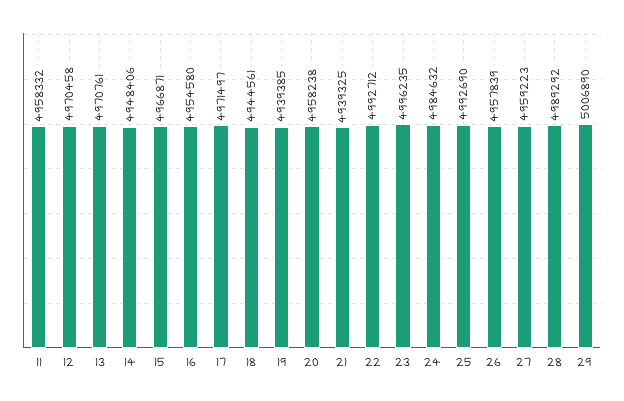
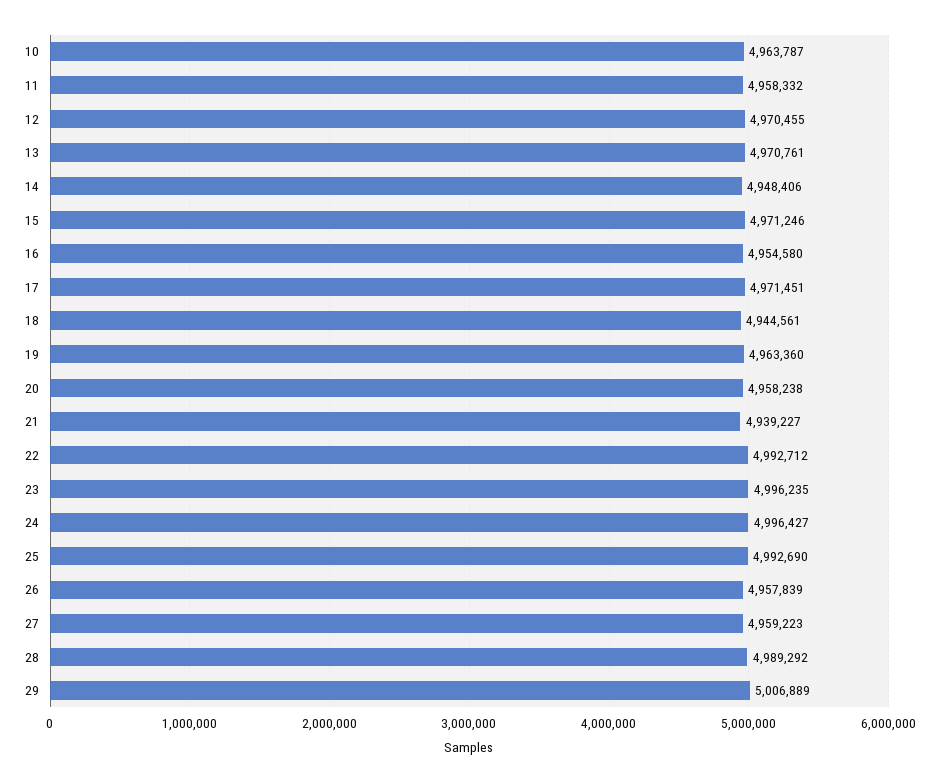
12: 4970458 -> 4970455
15: 4966871 -> 4971246
17: 4971497 -> 4971451
19: 4939385 -> 4963360
21: 4939325 -> 4939227
24: 4984632 -> 4996427
29: 5006890 -> 5006889
10: none -> 4963787

